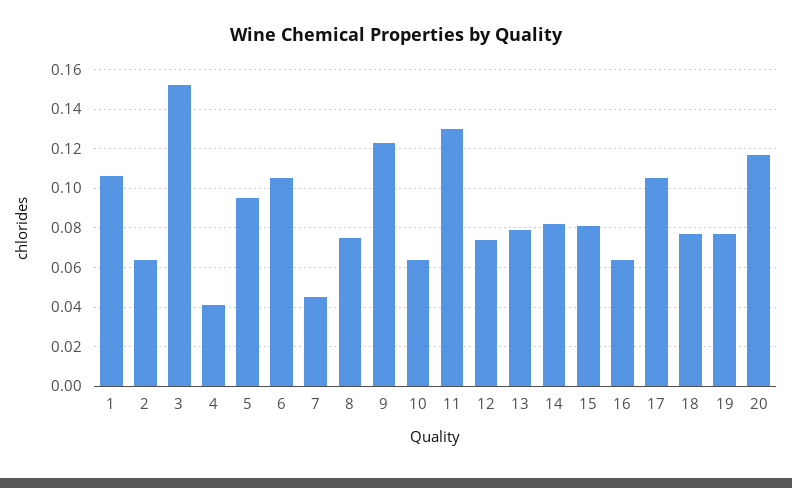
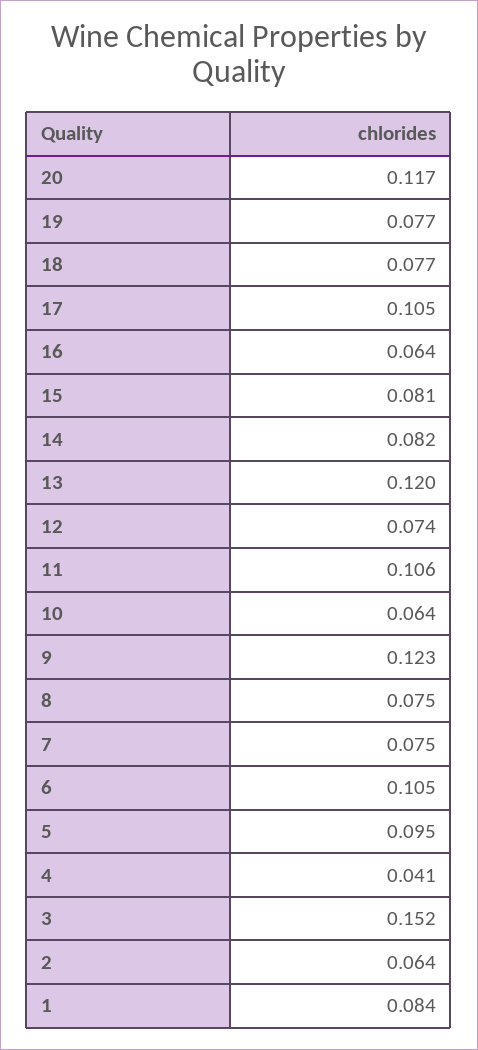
1: 0.105 -> 0.084
7: 0.045 -> 0.075
11: 0.13 -> 0.106
13: 0.08 -> 0.12

